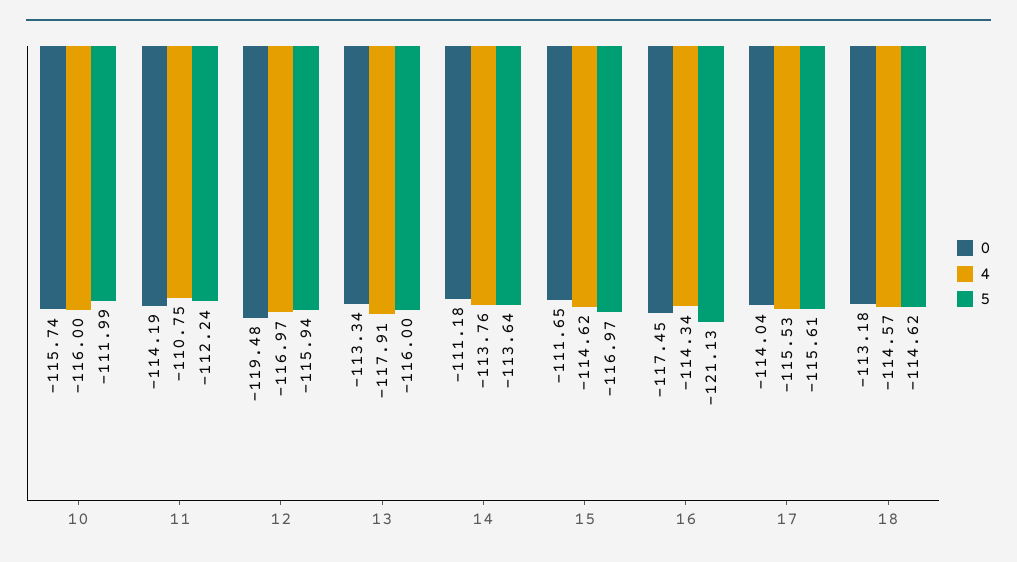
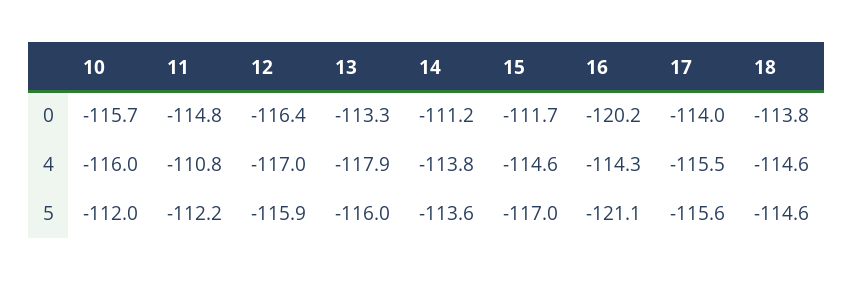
0, 11: -114.19 -> -114.8
0, 12: -119.48 -> -116.4
0, 16: -117.45 -> -120.2
0, 18: -113.18 -> -113.8

